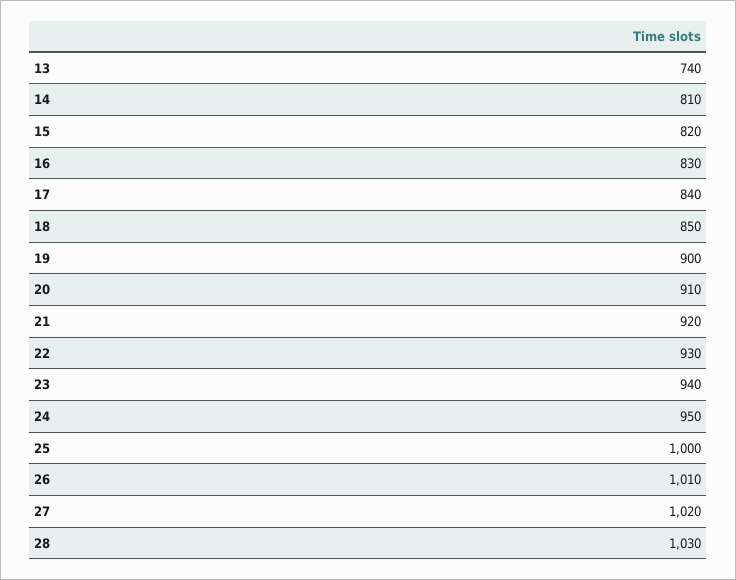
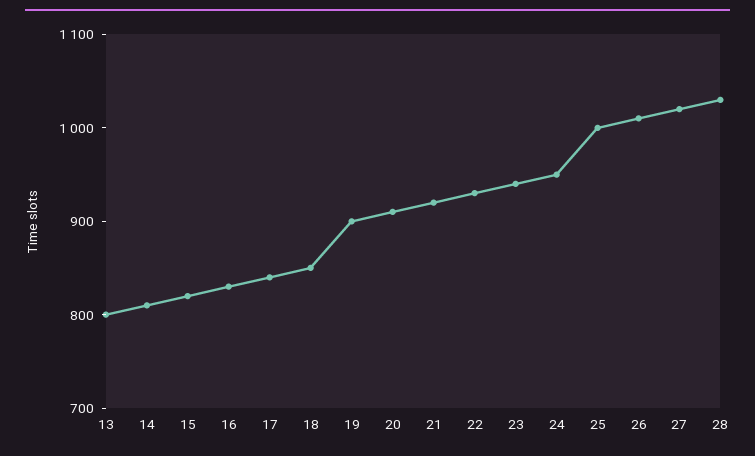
13: 740 -> 800

